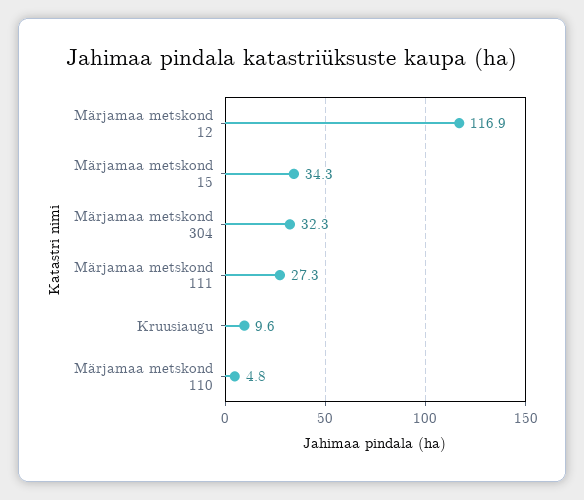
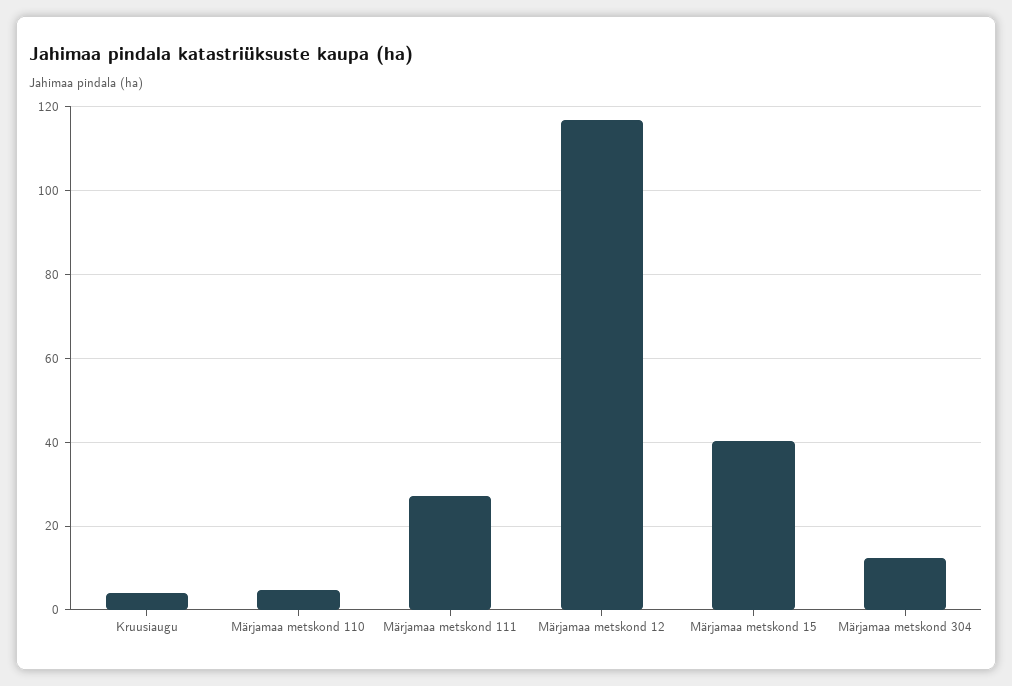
Märjamaa metskond 15: 34.3 -> 40
Märjamaa metskond 304: 32.3 -> 12
Kruusiaugu: 9.6 -> 4

